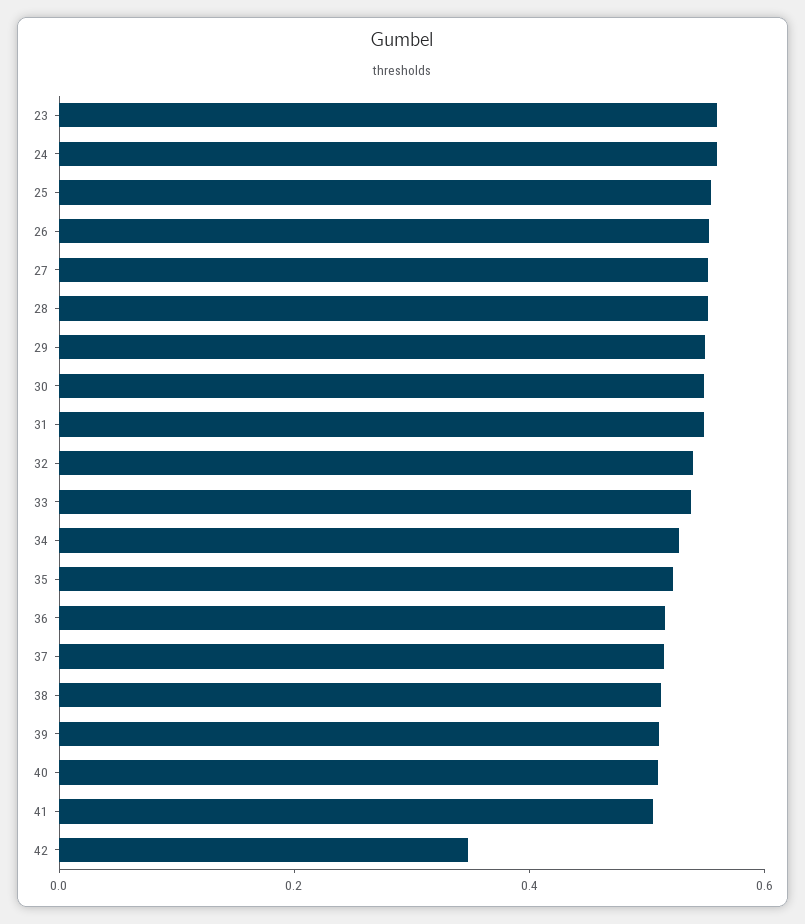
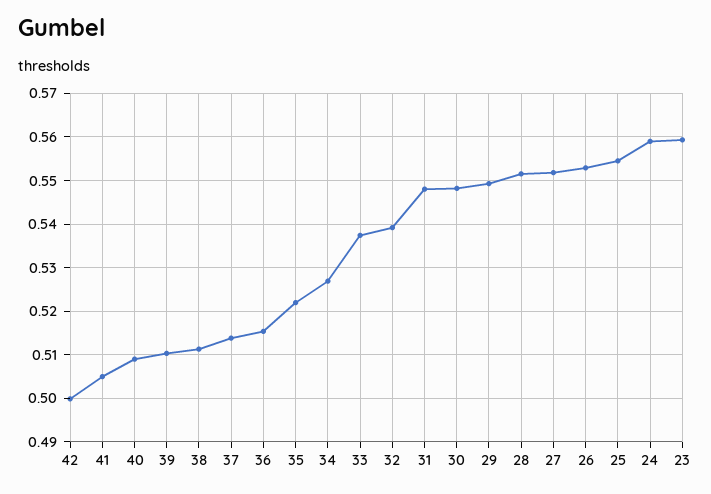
42: 0.35 -> 0.5

